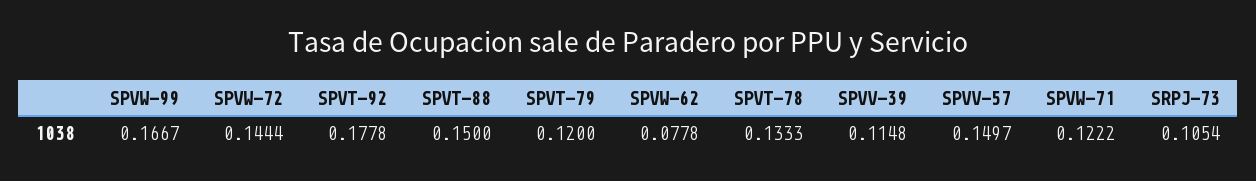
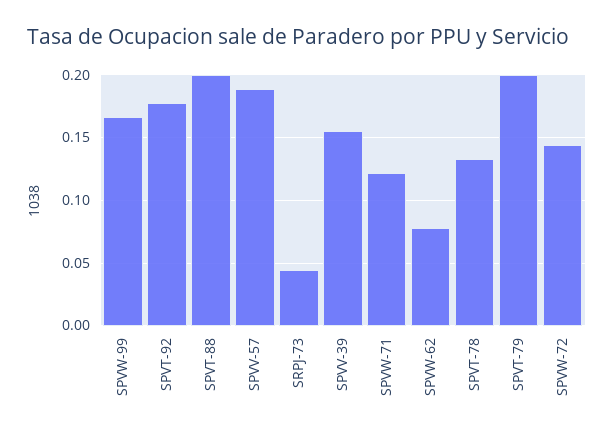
SPVT-88: 0.15 -> 0.2
SPVT-79: 0.12 -> 0.2
SPVV-39: 0.1148 -> 0.155
SPVV-57: 0.1497 -> 0.19
SRPJ-73: 0.1054 -> 0.045

